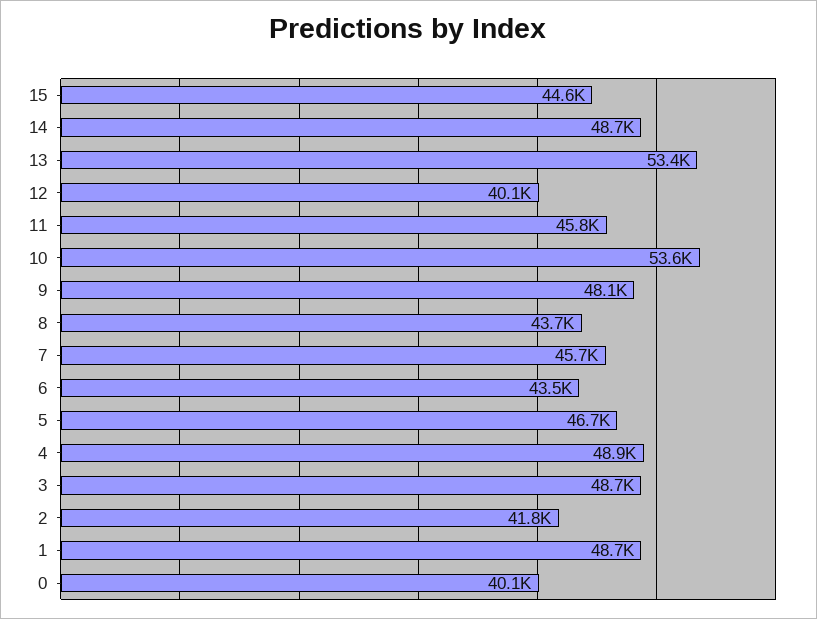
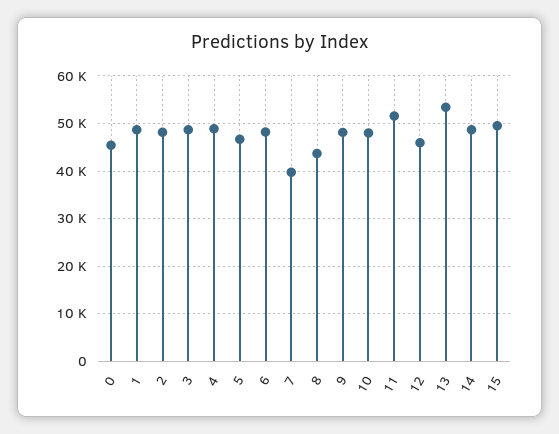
15: 44600 -> 50000
12: 40100 -> 46000
11: 45800 -> 52000
10: 53600 -> 48000
7: 45700 -> 40000
6: 43500 -> 48000
2: 41800 -> 48000
0: 40100 -> 46000

